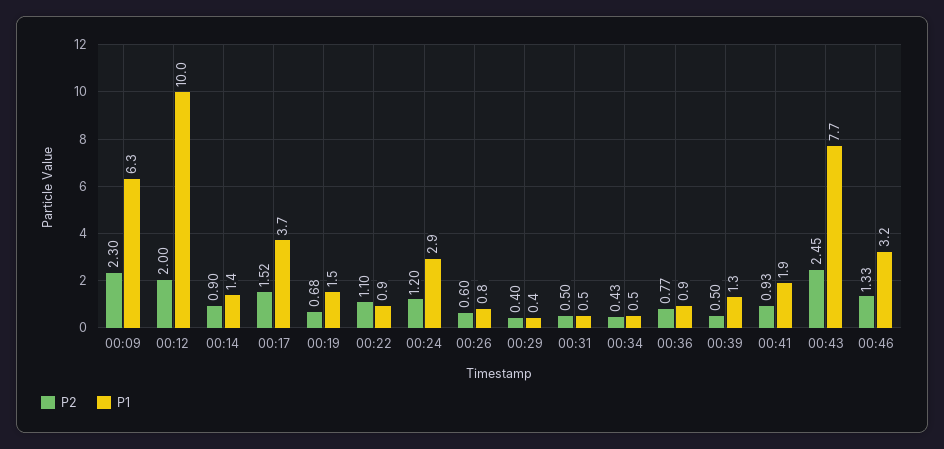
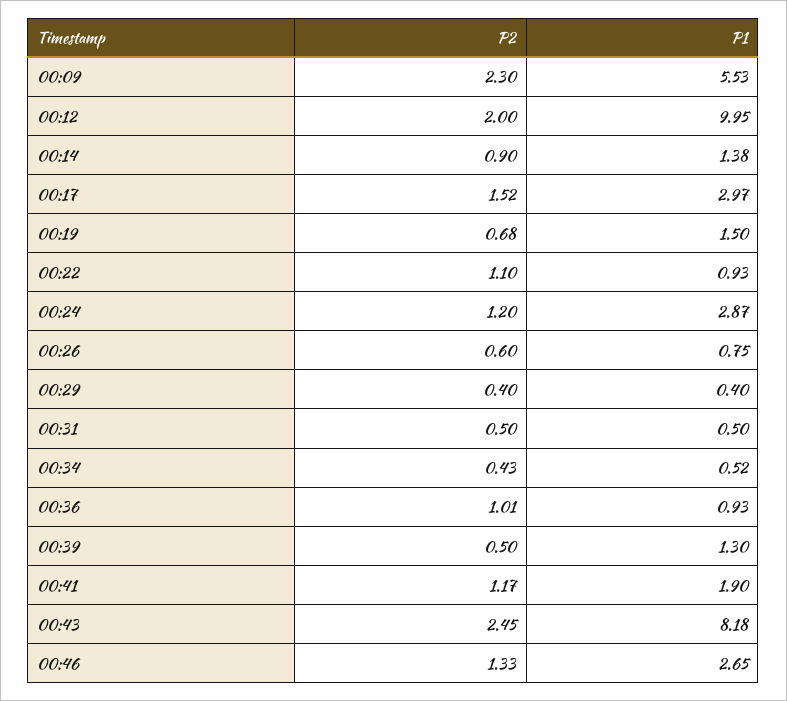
P1, 00:09: 6.3 -> 5.53
P1, 00:17: 3.7 -> 2.97
P2, 00:36: 0.77 -> 1.01
P2, 00:41: 0.93 -> 1.17
P1, 00:43: 7.7 -> 8.18
P1, 00:46: 3.2 -> 2.65

